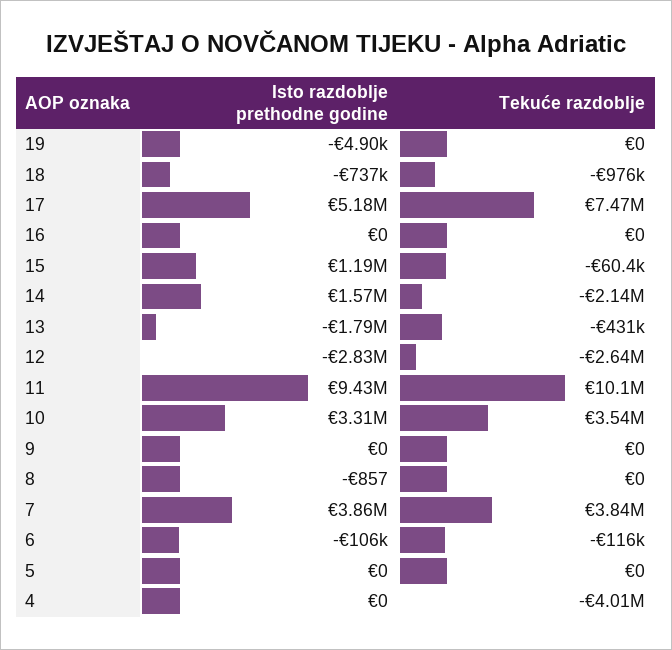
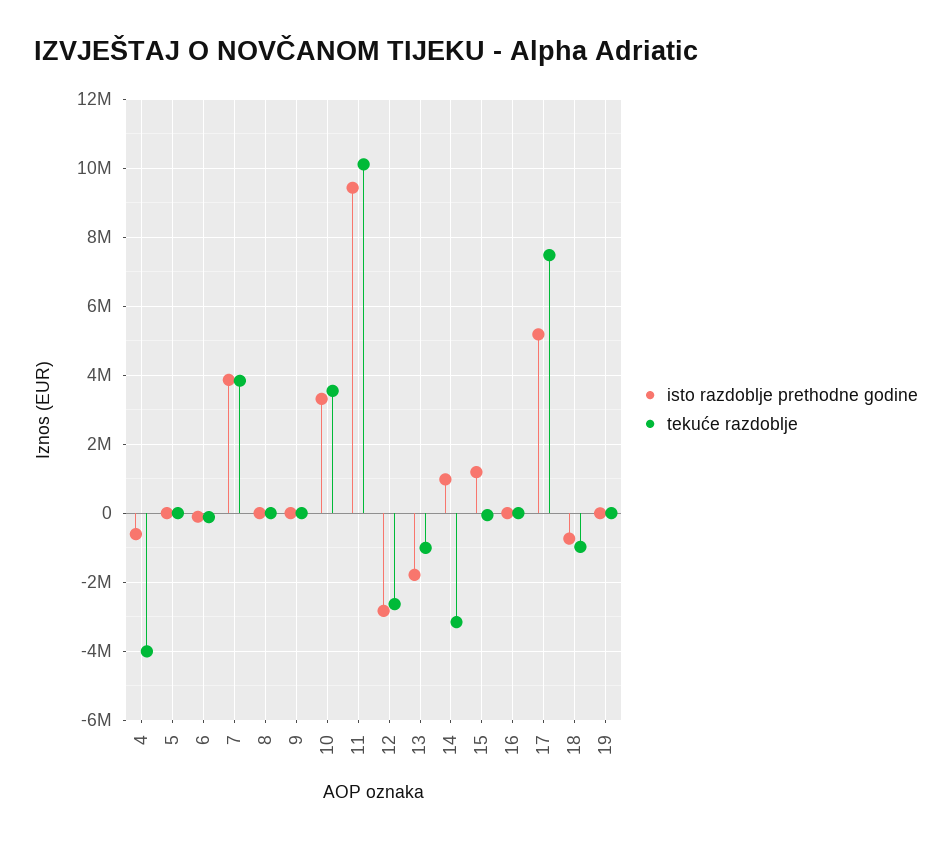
Isto razdoblje prethodne godine, 14: 1570000 -> 1000000
Tekuće razdoblje, 14: -2140000 -> -3200000
Tekuće razdoblje, 13: -431000 -> -1000000
Isto razdoblje prethodne godine, 4: 0 -> -600000

